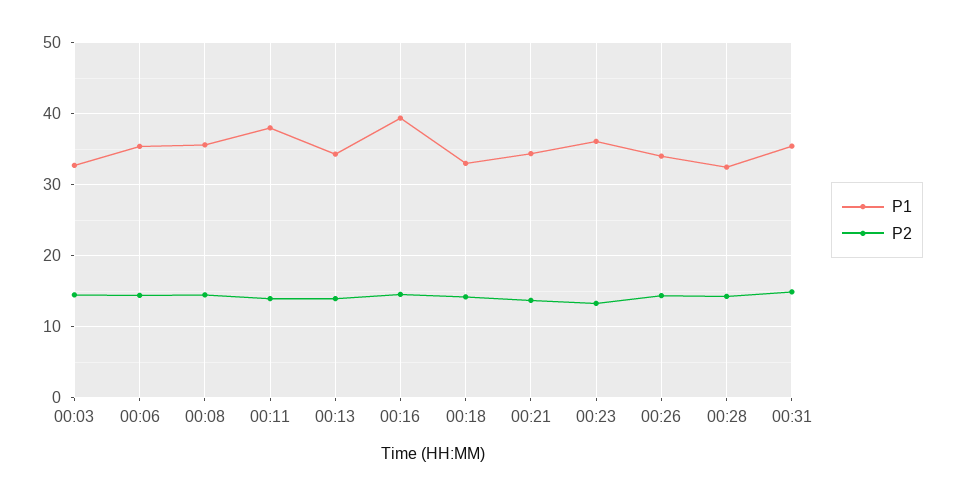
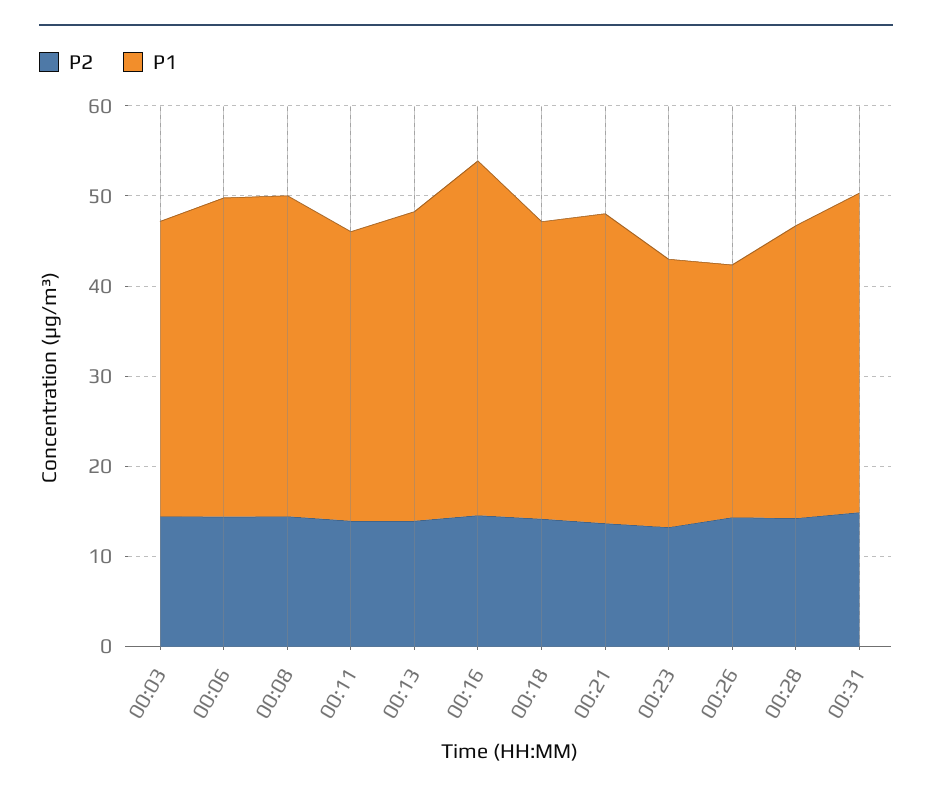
P1, 00:11: 38 -> 32
P1, 00:23: 36 -> 30
P1, 00:26: 34 -> 28

